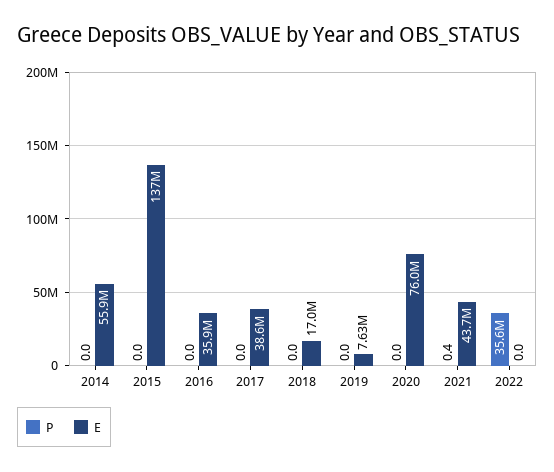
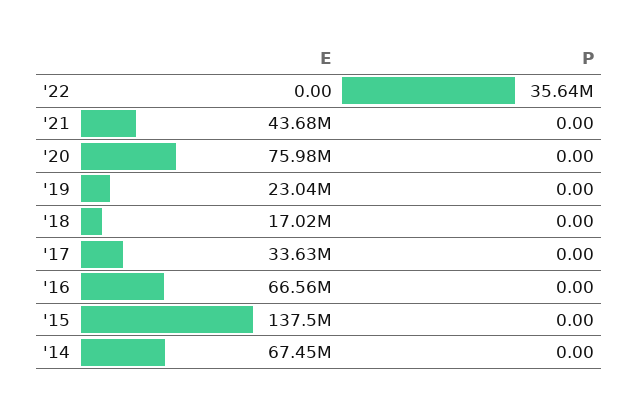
E, 2014: 55900000 -> 67450000
E, 2016: 35900000 -> 66560000
E, 2017: 38600000 -> 33630000
E, 2019: 7630000 -> 23040000
P, 2021: 0.4 -> 0

